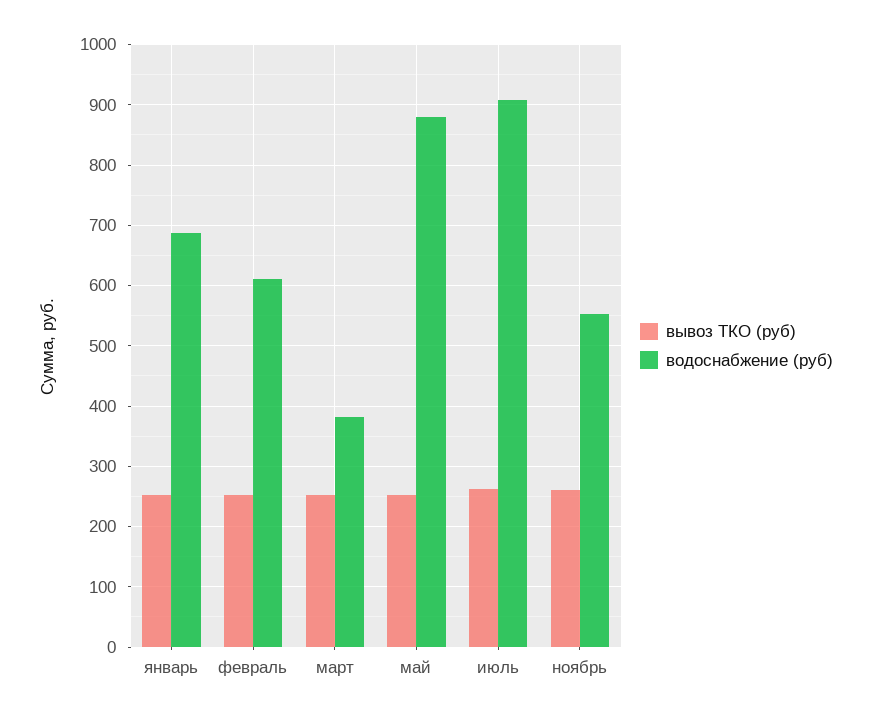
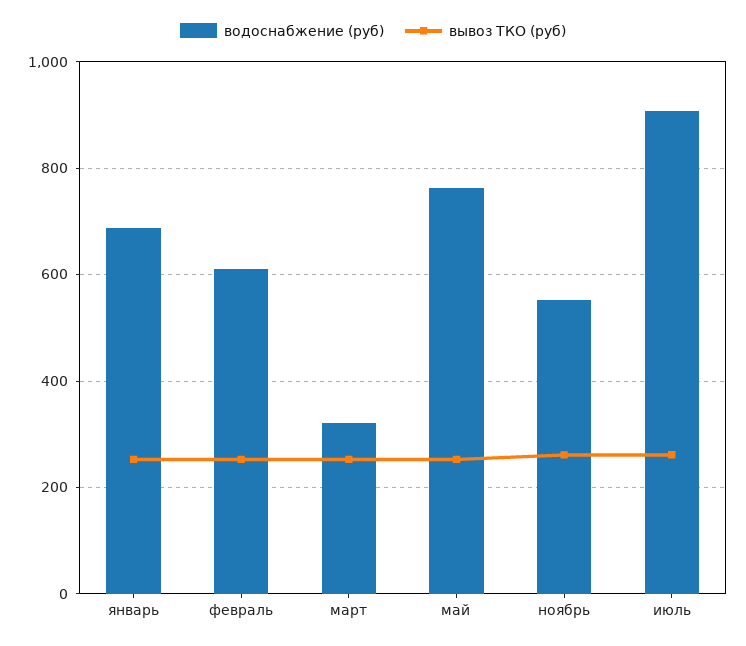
водоснабжение (руб), март: 380 -> 320
водоснабжение (руб), май: 880 -> 760

